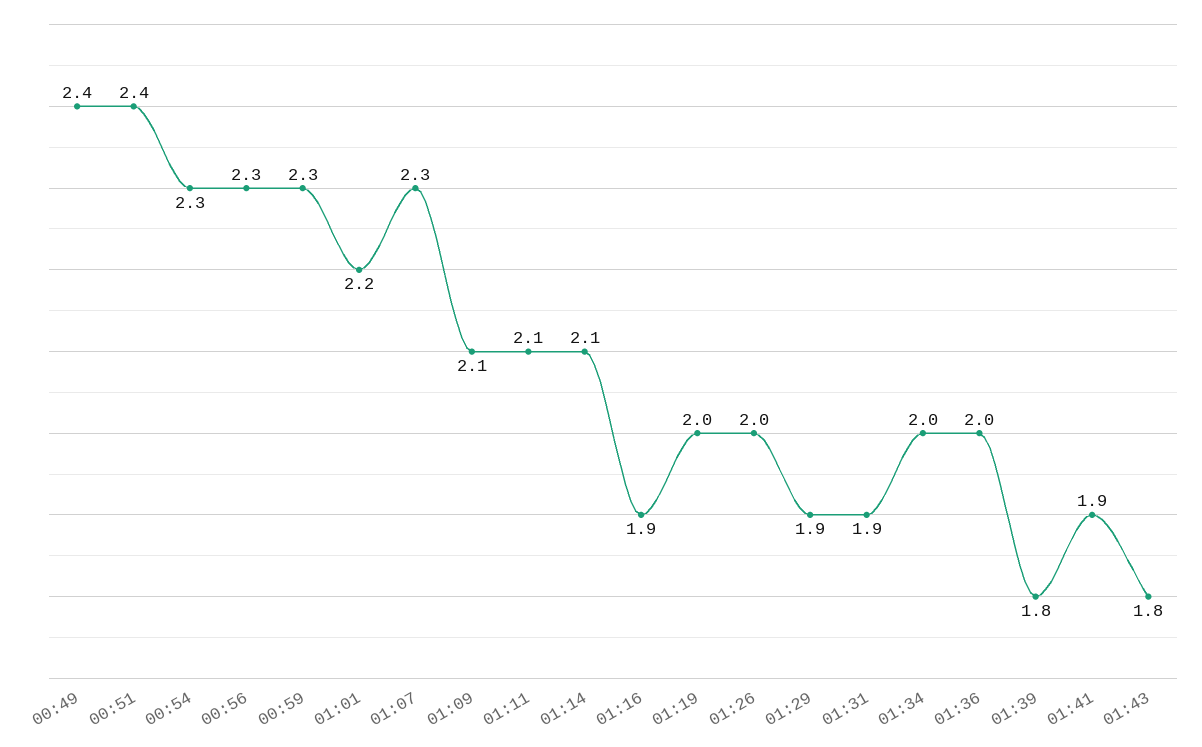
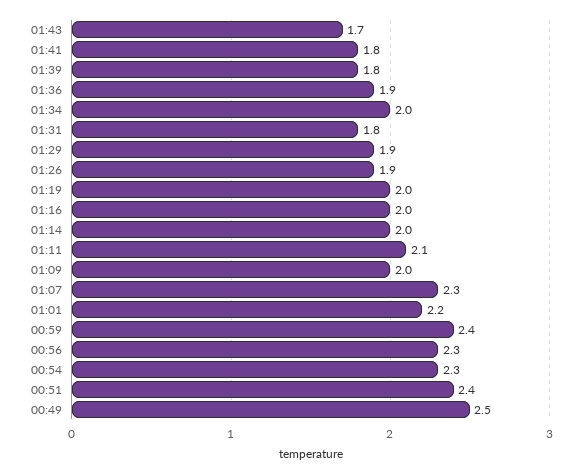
00:49: 2.4 -> 2.5
00:59: 2.3 -> 2.4
01:09: 2.1 -> 2
01:14: 2.1 -> 2
01:16: 1.9 -> 2
01:26: 2 -> 1.9
01:31: 1.9 -> 1.8
01:36: 2 -> 1.9
01:41: 1.9 -> 1.8
01:43: 1.8 -> 1.7

